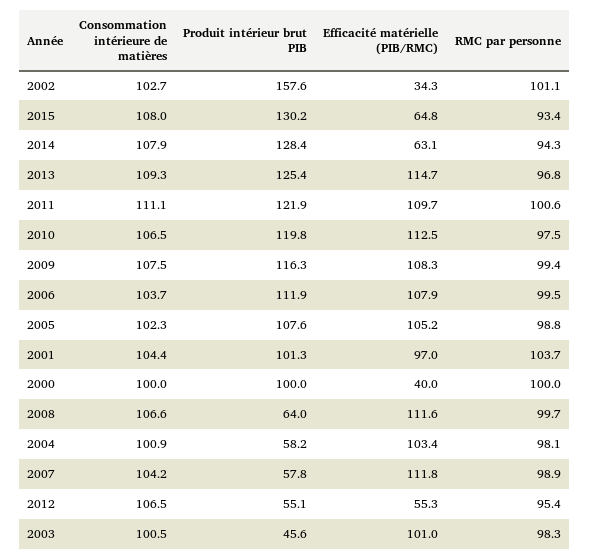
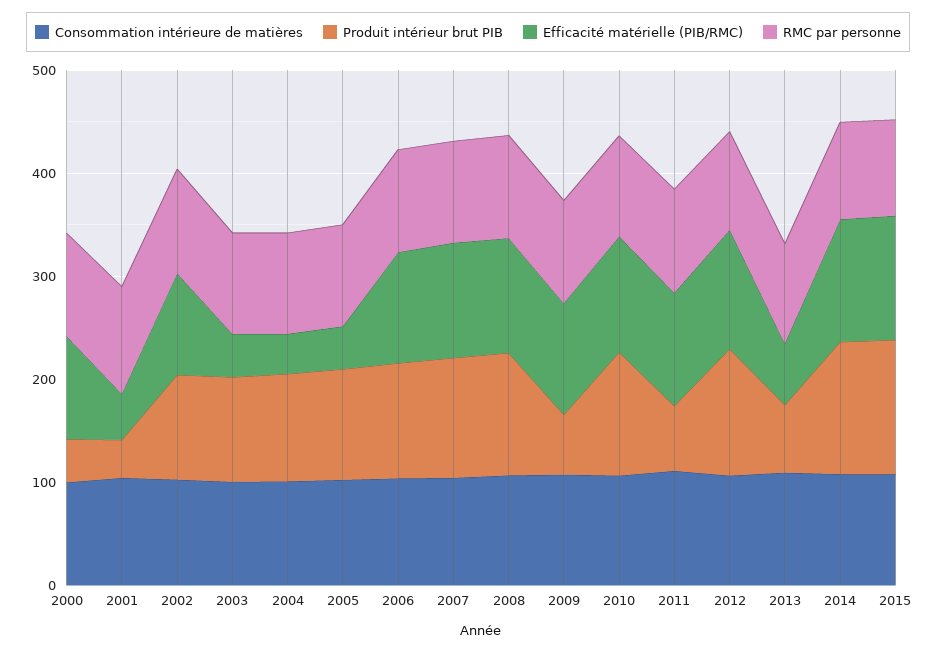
Produit intérieur brut PIB, 2002: 157.6 -> 100
Efficacité matérielle (PIB/RMC), 2002: 34.3 -> 100
Efficacité matérielle (PIB/RMC), 2015: 64.8 -> 120
Efficacité matérielle (PIB/RMC), 2014: 63.1 -> 120
Produit intérieur brut PIB, 2013: 125.4 -> 60
Efficacité matérielle (PIB/RMC), 2013: 114.7 -> 60
Produit intérieur brut PIB, 2011: 121.9 -> 60
Produit intérieur brut PIB, 2009: 116.3 -> 60
Efficacité matérielle (PIB/RMC), 2005: 105.2 -> 40
Produit intérieur brut PIB, 2001: 101.3 -> 40
Efficacité matérielle (PIB/RMC), 2001: 97 -> 40
Produit intérieur brut PIB, 2000: 100 -> 40
Efficacité matérielle (PIB/RMC), 2000: 40 -> 100
Produit intérieur brut PIB, 2008: 64 -> 120
Produit intérieur brut PIB, 2004: 58.2 -> 100
Efficacité matérielle (PIB/RMC), 2004: 103.4 -> 40
Produit intérieur brut PIB, 2007: 57.8 -> 120
Produit intérieur brut PIB, 2012: 55.1 -> 120
Efficacité matérielle (PIB/RMC), 2012: 55.3 -> 120
Produit intérieur brut PIB, 2003: 45.6 -> 100
Efficacité matérielle (PIB/RMC), 2003: 101 -> 40

